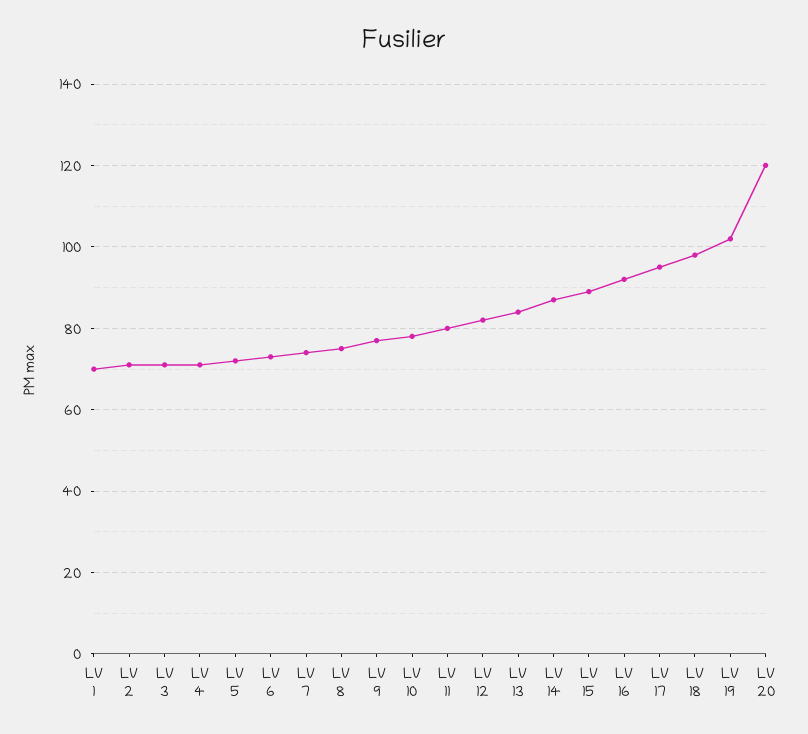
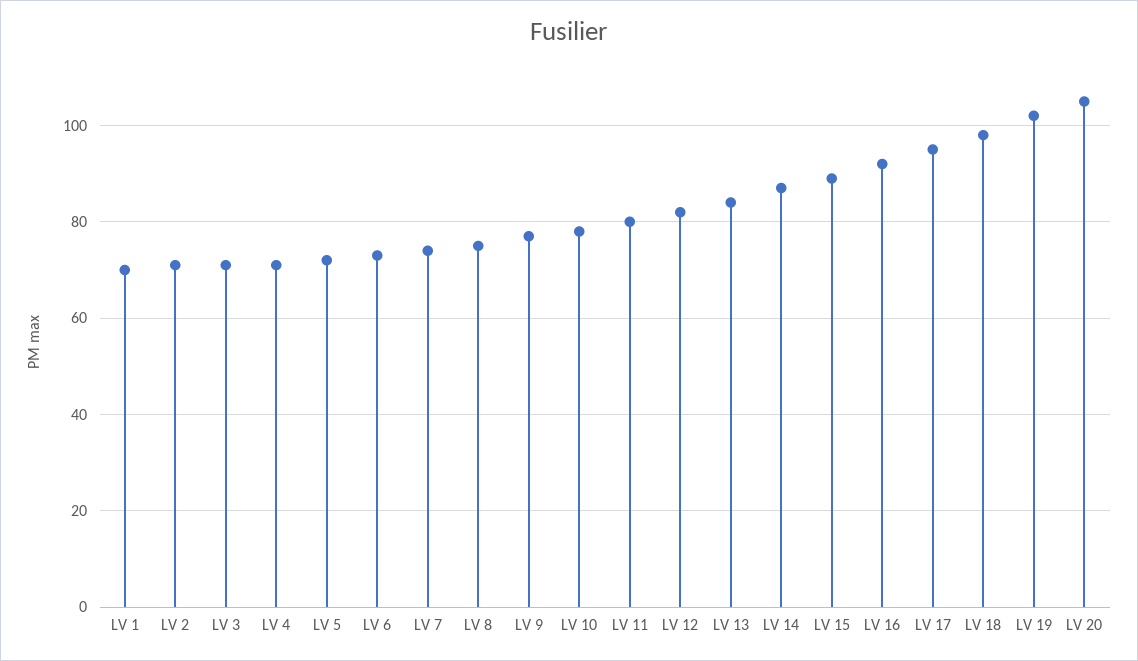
LV 20: 120 -> 105

